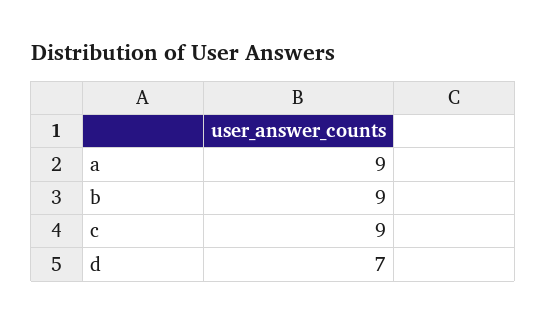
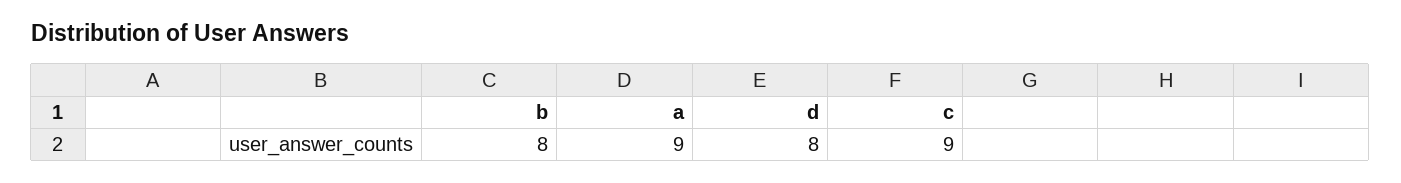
b: 9 -> 8
d: 7 -> 8

